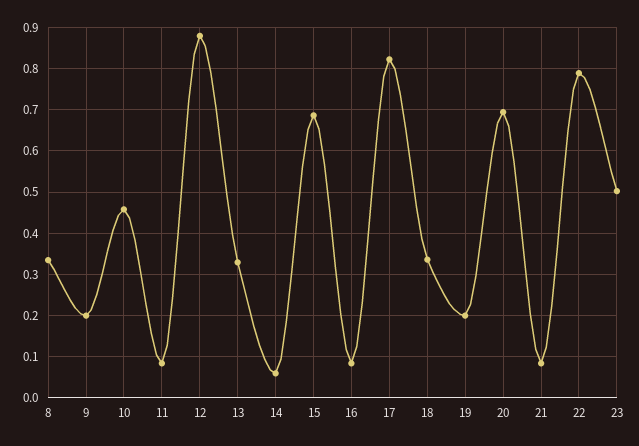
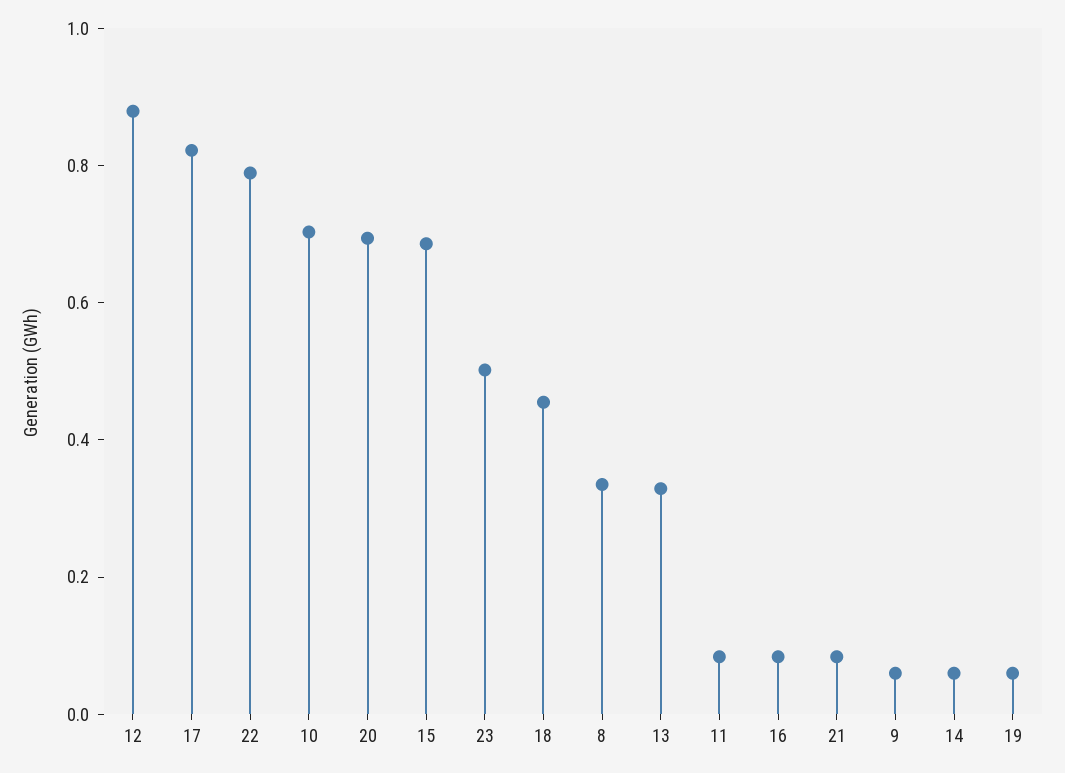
9: 0.2 -> 0.05
10: 0.46 -> 0.7
18: 0.34 -> 0.45
19: 0.2 -> 0.05

